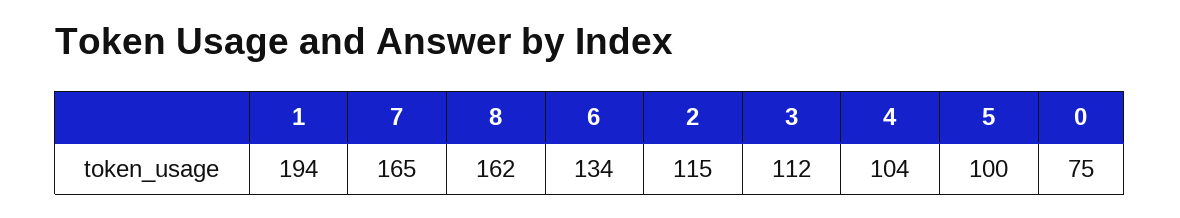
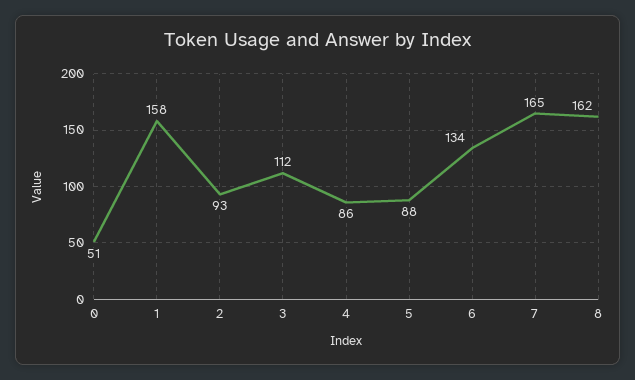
1: 194 -> 158
2: 115 -> 93
4: 104 -> 86
5: 100 -> 88
0: 75 -> 51

